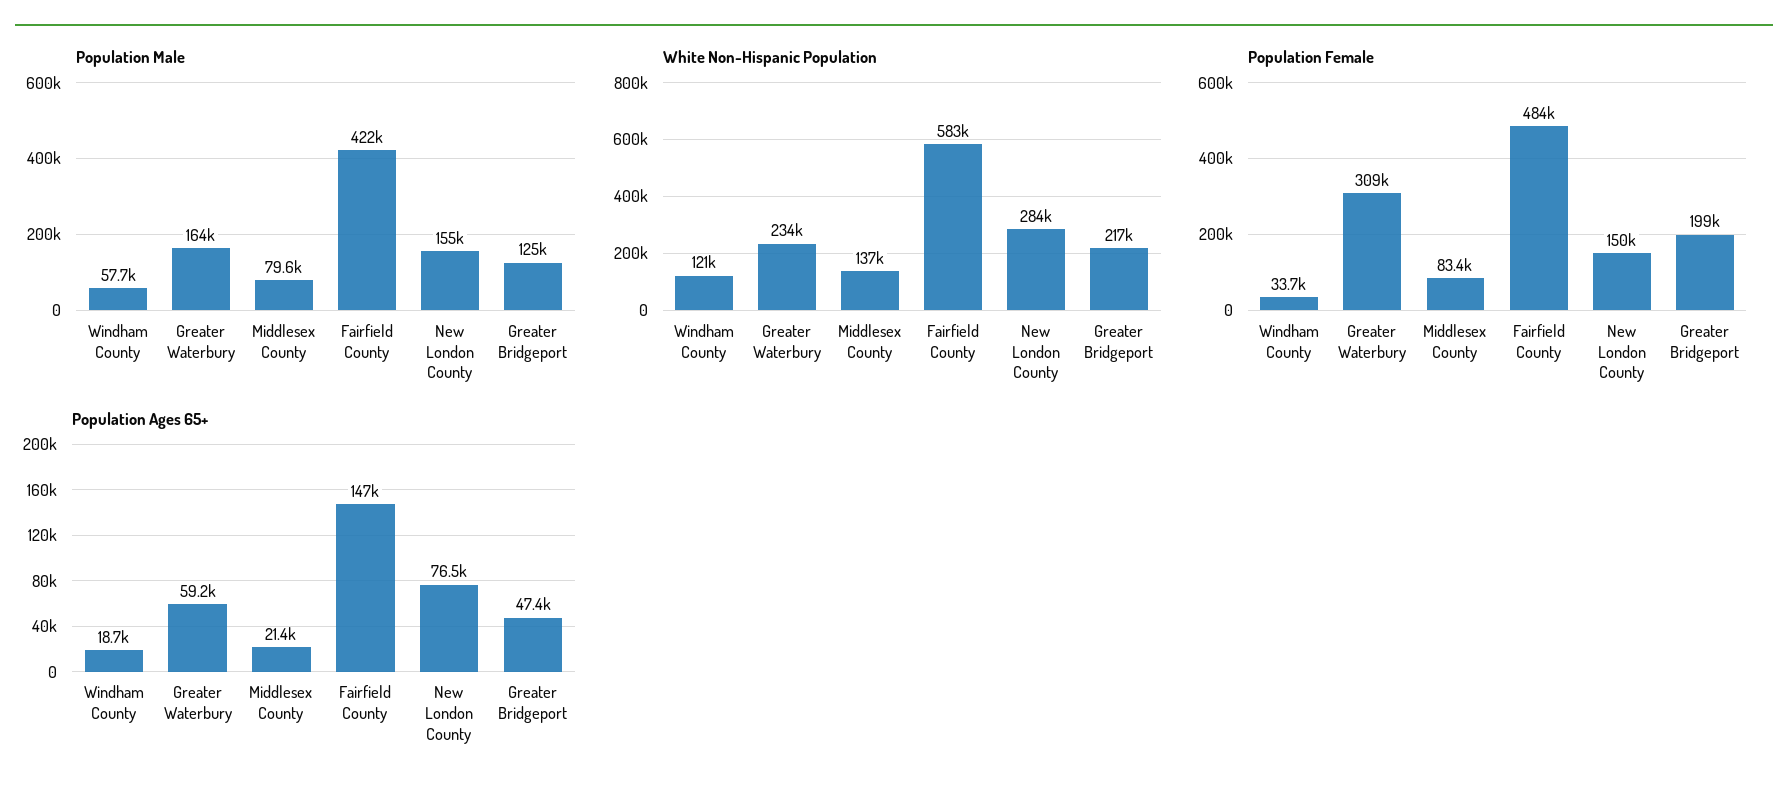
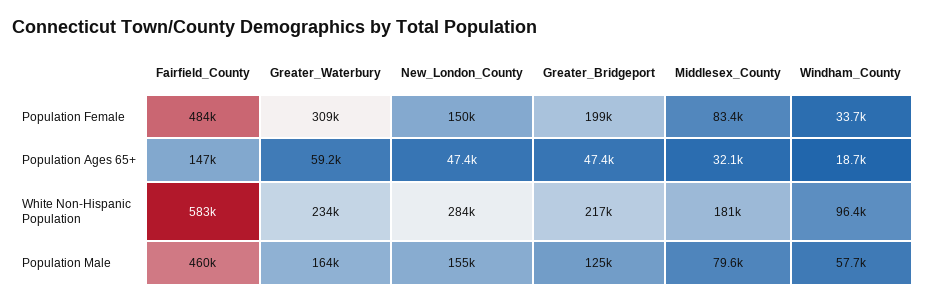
Population Male, Fairfield County: 422000 -> 460000
White Non-Hispanic Population, Windham County: 121000 -> 96400
White Non-Hispanic Population, Middlesex County: 137000 -> 181000
Population Ages 65+, Middlesex County: 21400 -> 32100
Population Ages 65+, New London County: 76500 -> 47400

